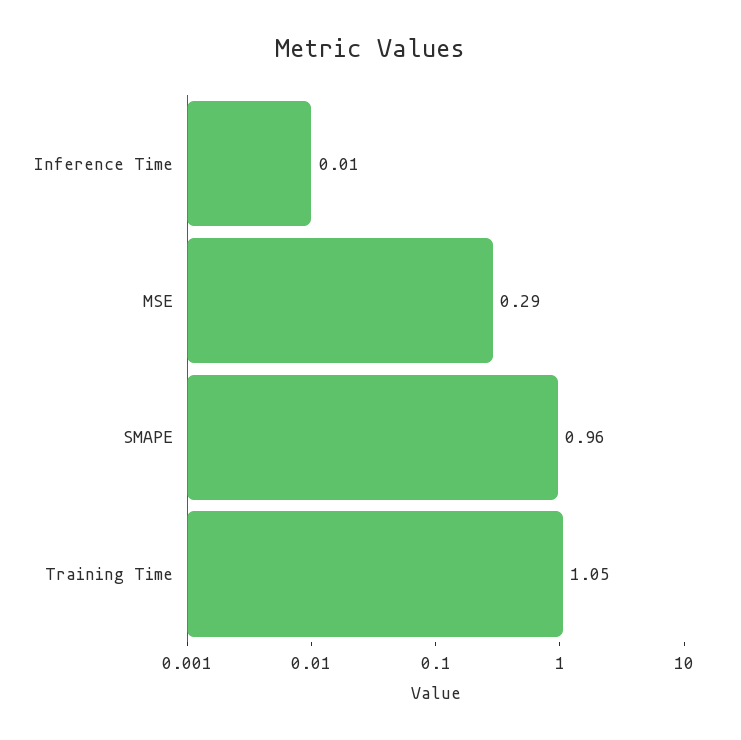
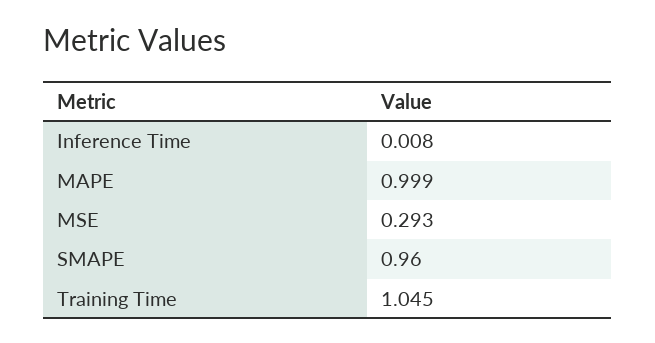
MAPE: none -> 0.999

